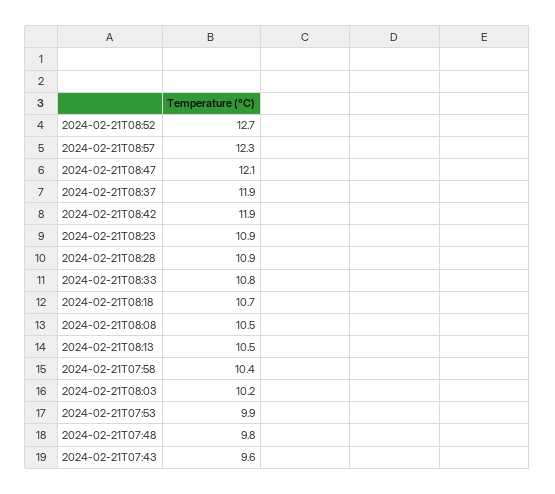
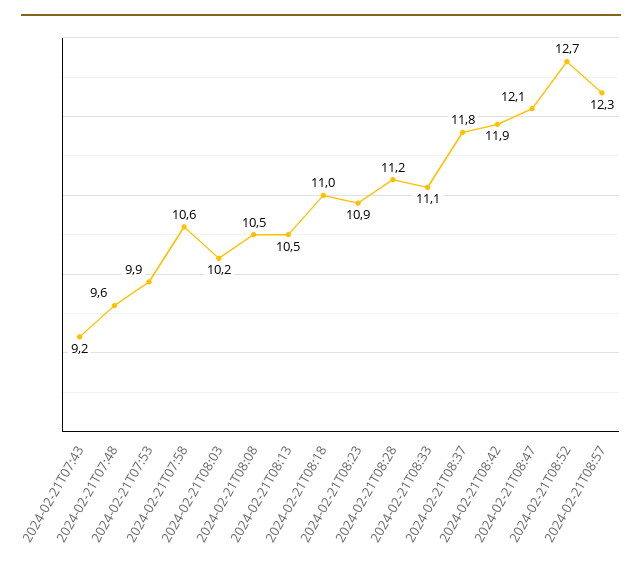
2024-02-21T08:37: 11.9 -> 11.8
2024-02-21T08:28: 10.9 -> 11.2
2024-02-21T08:33: 10.8 -> 11.1
2024-02-21T08:18: 10.7 -> 11
2024-02-21T07:58: 10.4 -> 10.6
2024-02-21T07:48: 9.8 -> 9.6
2024-02-21T07:43: 9.6 -> 9.2

